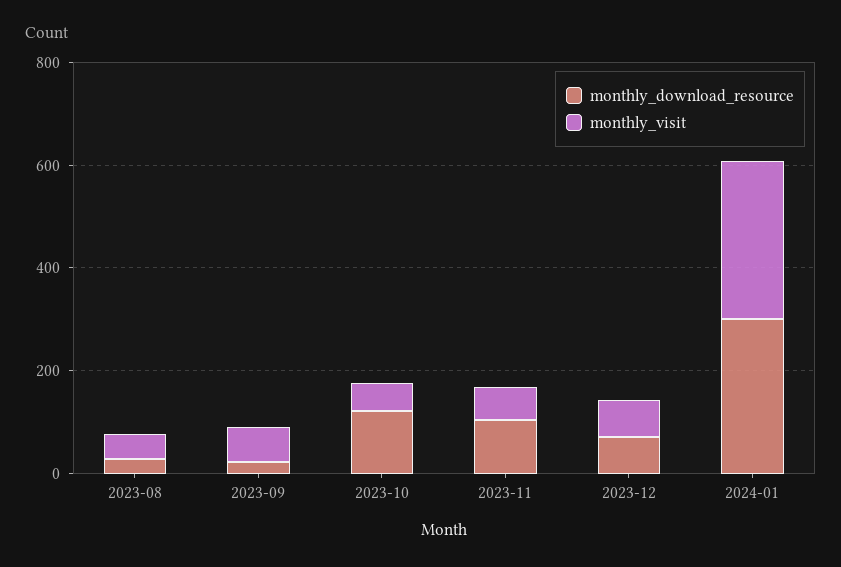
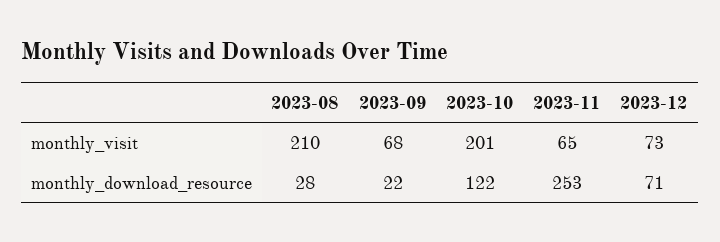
monthly_visit, 2023-08: 50 -> 210
monthly_visit, 2023-10: 50 -> 201
monthly_download_resource, 2023-11: 100 -> 253
monthly_download_resource, 2024-01: 300 -> none
monthly_visit, 2024-01: 300 -> none

